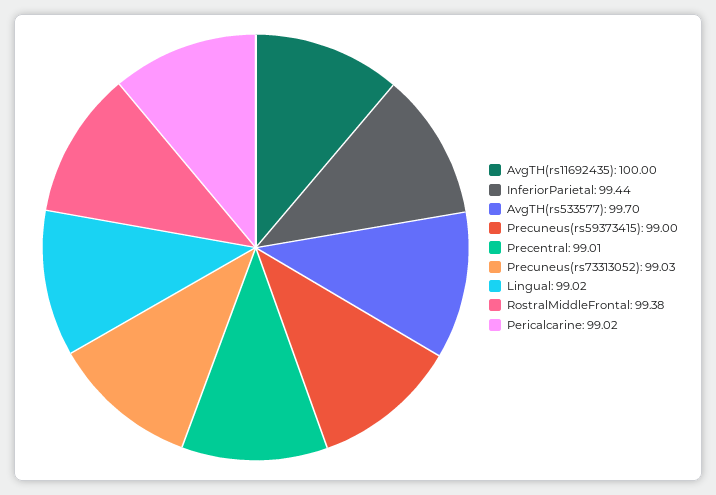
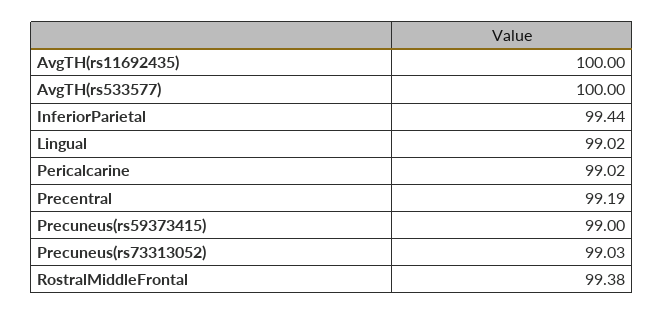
AvgTH(rs533577): 99.7 -> 100
Precentral: 99.01 -> 99.19

